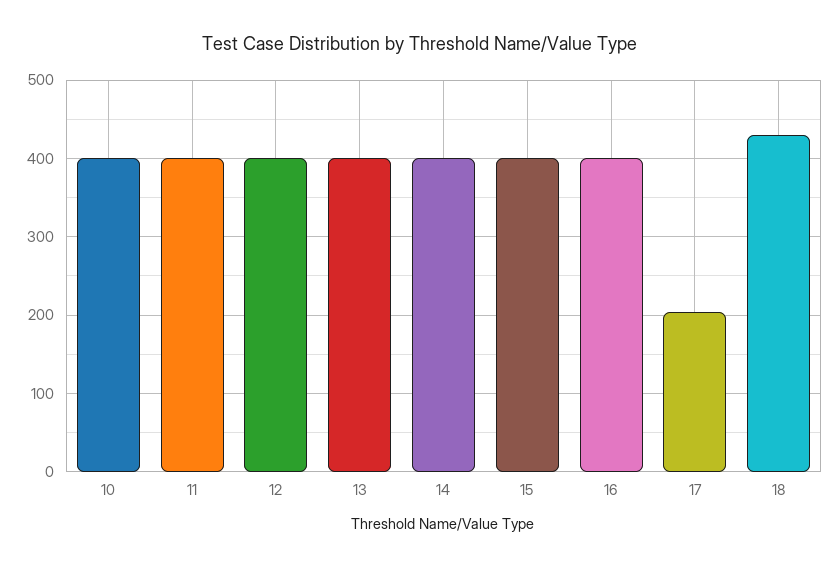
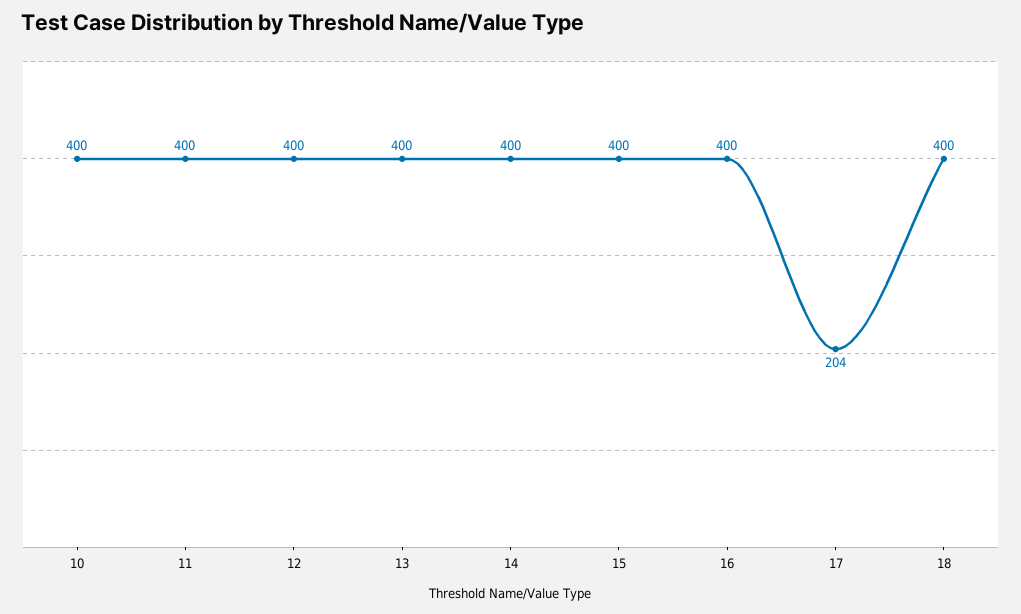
18: 430 -> 400

